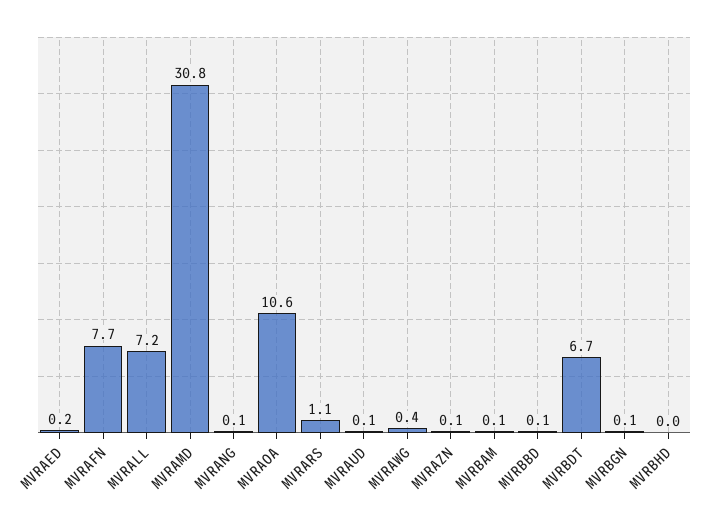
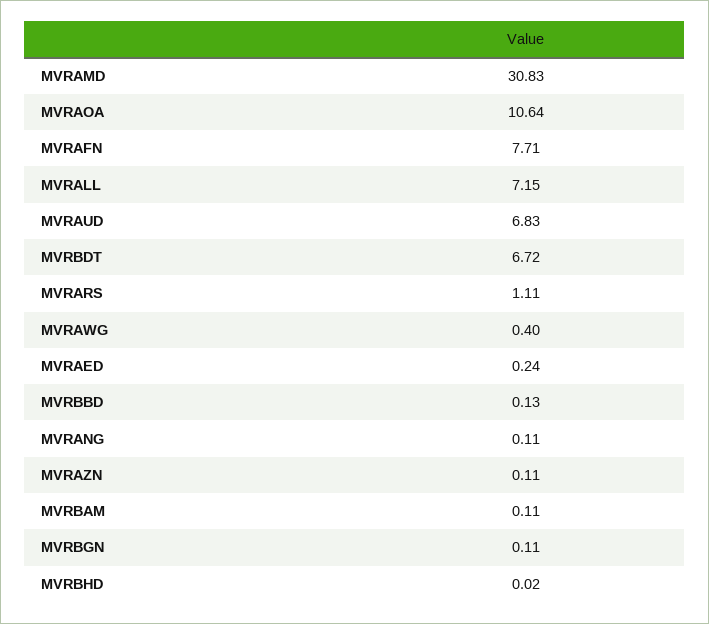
MVRAUD: 0.1 -> 6.83

